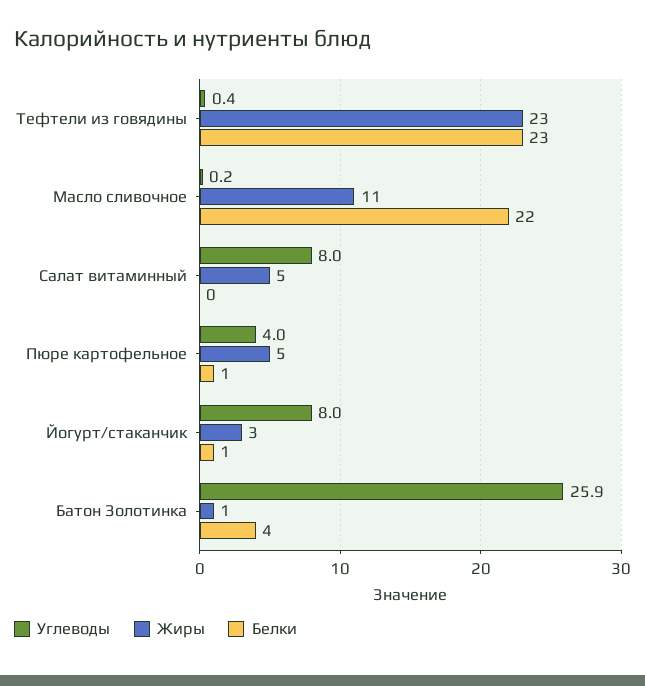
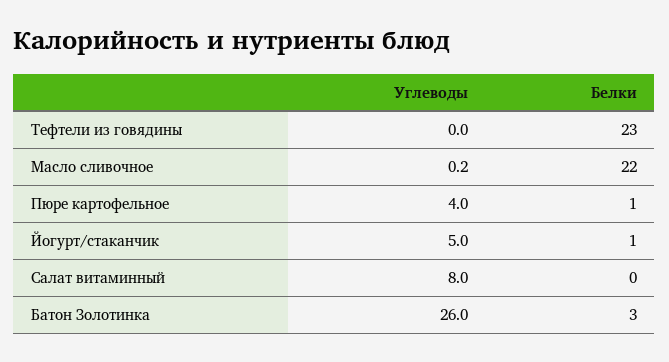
Углеводы, Тефтели из говядины: 0.4 -> 0
Жиры, Тефтели из говядины: 23 -> none
Жиры, Масло сливочное: 11 -> none
Жиры, Салат витаминный: 5 -> none
Жиры, Пюре картофельное: 5 -> none
Углеводы, Йогурт/стаканчик: 8 -> 5
Жиры, Йогурт/стаканчик: 3 -> none
Углеводы, Батон Золотинка: 25.9 -> 26
Жиры, Батон Золотинка: 1 -> none
Белки, Батон Золотинка: 4 -> 3

